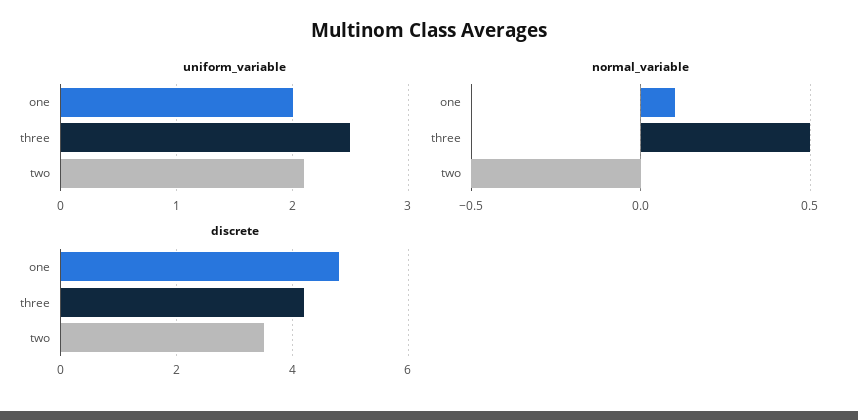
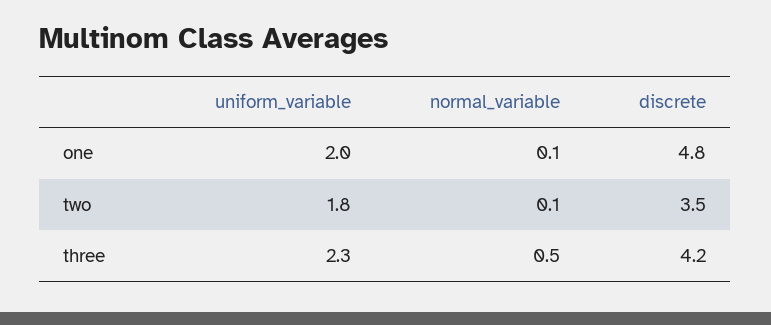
uniform_variable, three: 2.5 -> 2.3
uniform_variable, two: 2.1 -> 1.8
normal_variable, two: -0.5 -> 0.1

